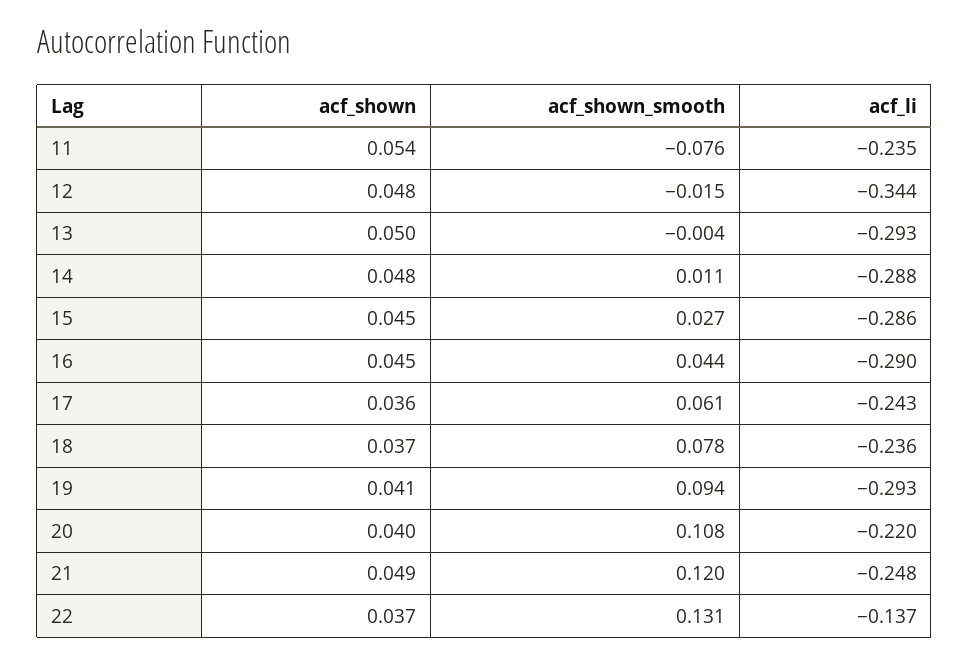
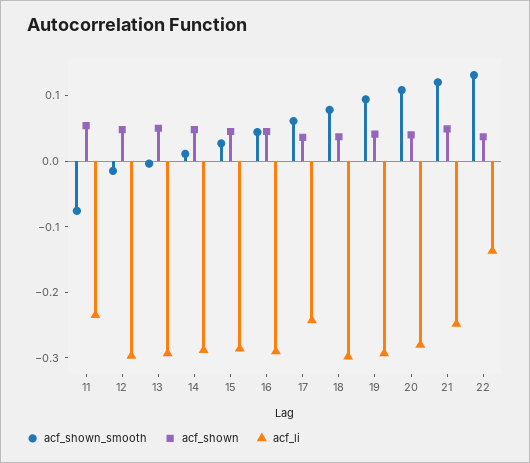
acf_li, 12: -0.344 -> -0.3
acf_li, 18: -0.236 -> -0.3
acf_li, 20: -0.22 -> -0.28

